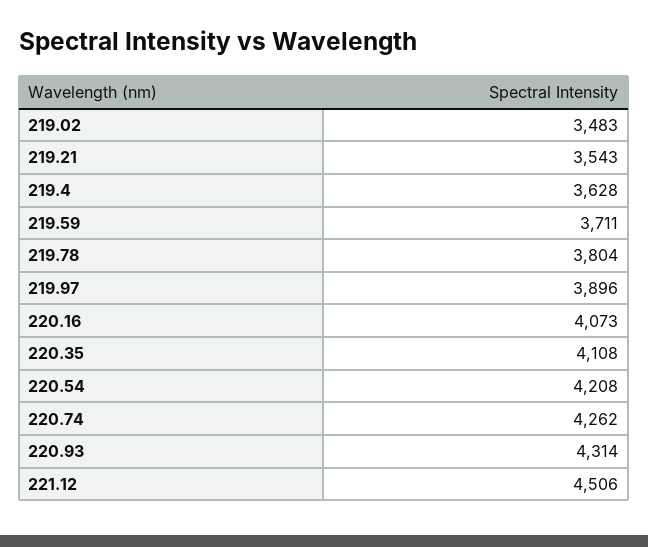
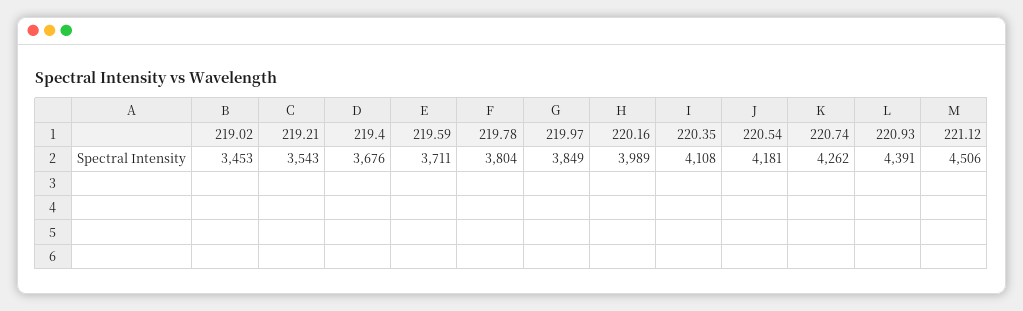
219.02: 3483 -> 3453
219.4: 3628 -> 3676
219.97: 3896 -> 3849
220.16: 4073 -> 3989
220.54: 4208 -> 4181
220.93: 4314 -> 4391

